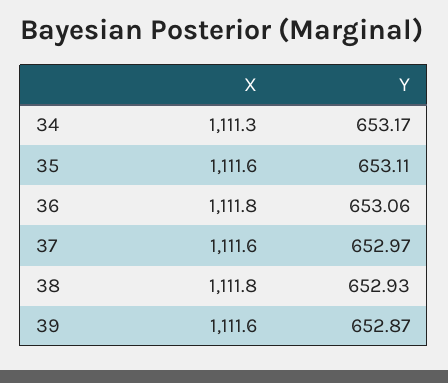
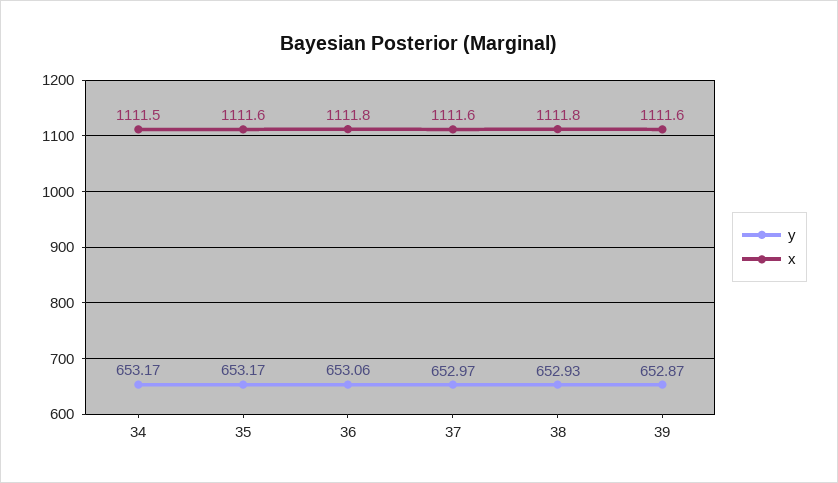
X, 34: 1111.3 -> 1111.5
Y, 35: 653.11 -> 653.17

